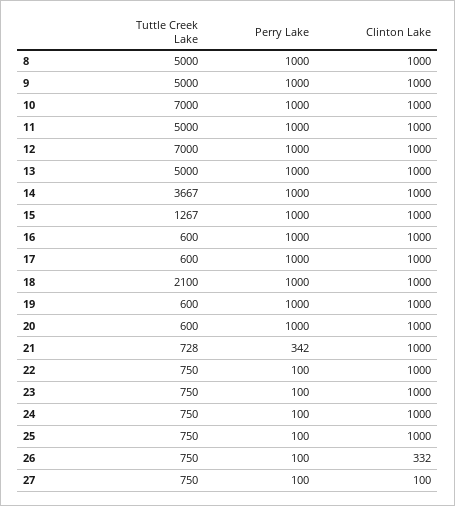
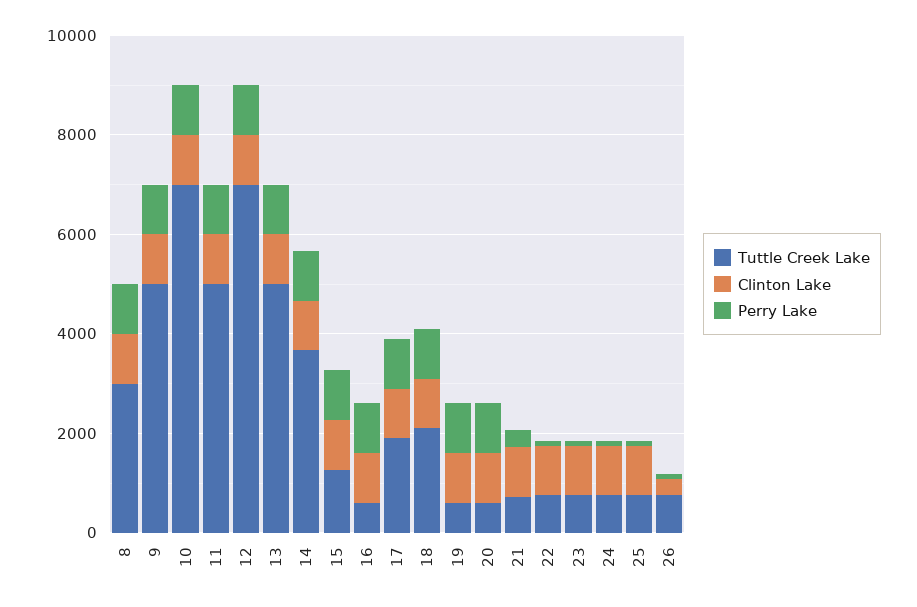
Tuttle Creek Lake, 8: 5000 -> 3000
Tuttle Creek Lake, 17: 600 -> 2000
Tuttle Creek Lake, 27: 750 -> none
Perry Lake, 27: 100 -> none
Clinton Lake, 27: 100 -> none

